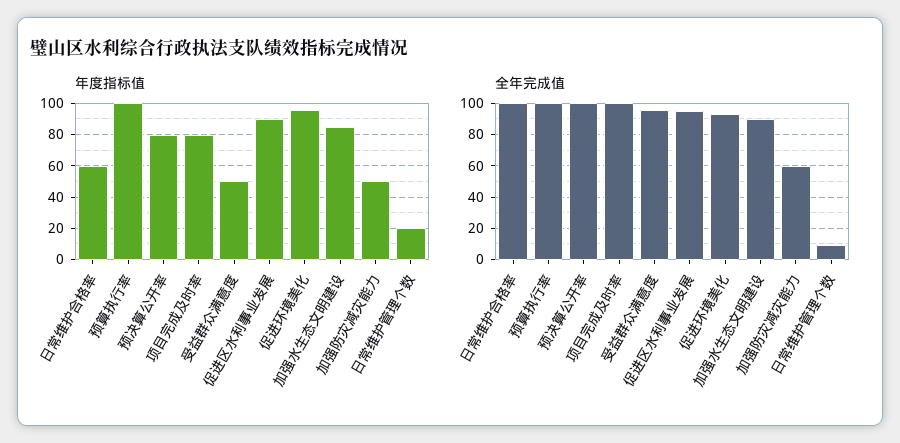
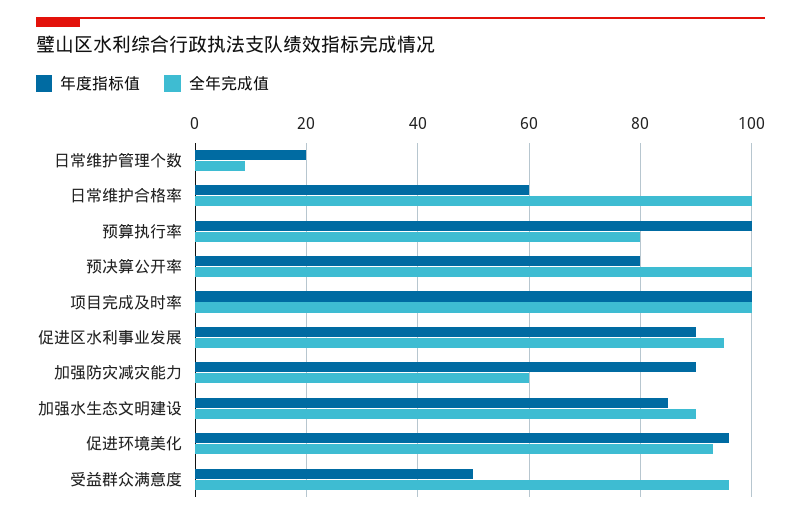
年度指标值, 项目完成及时率: 80 -> 100
年度指标值, 加强防灾减灾能力: 50 -> 90
全年完成值, 预算执行率: 100 -> 80

